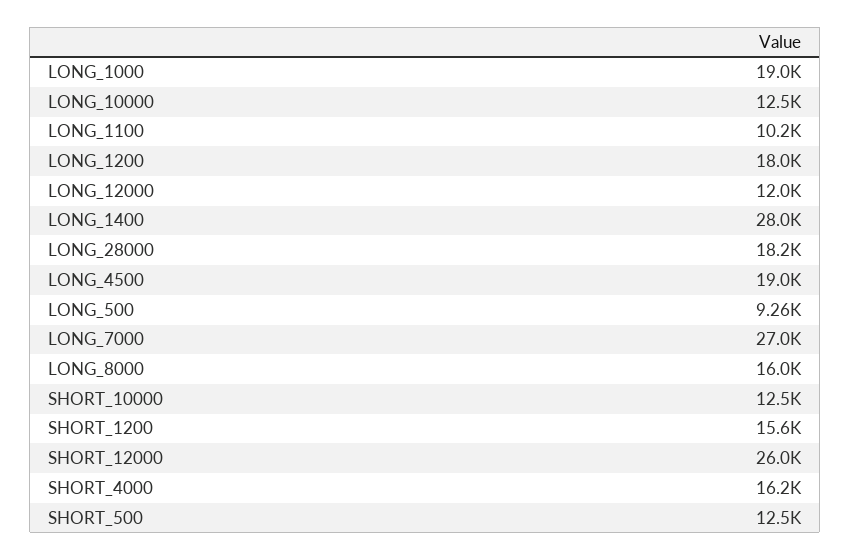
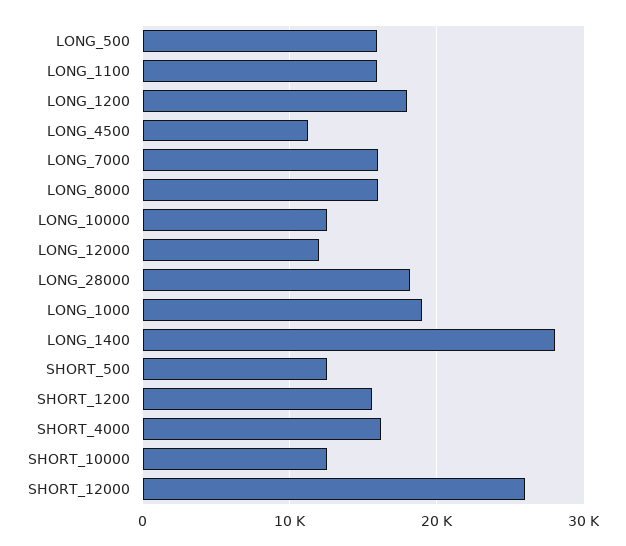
LONG_1100: 10200 -> 16000
LONG_4500: 19000 -> 11000
LONG_500: 9260 -> 16000
LONG_7000: 27000 -> 16000

